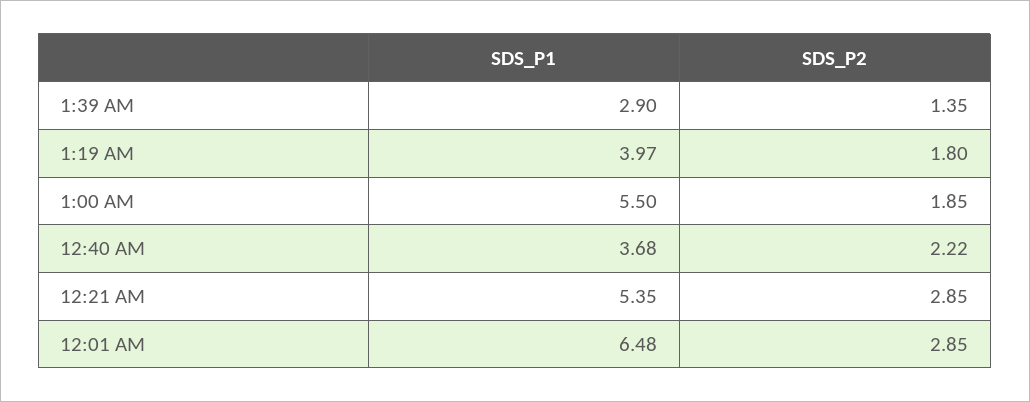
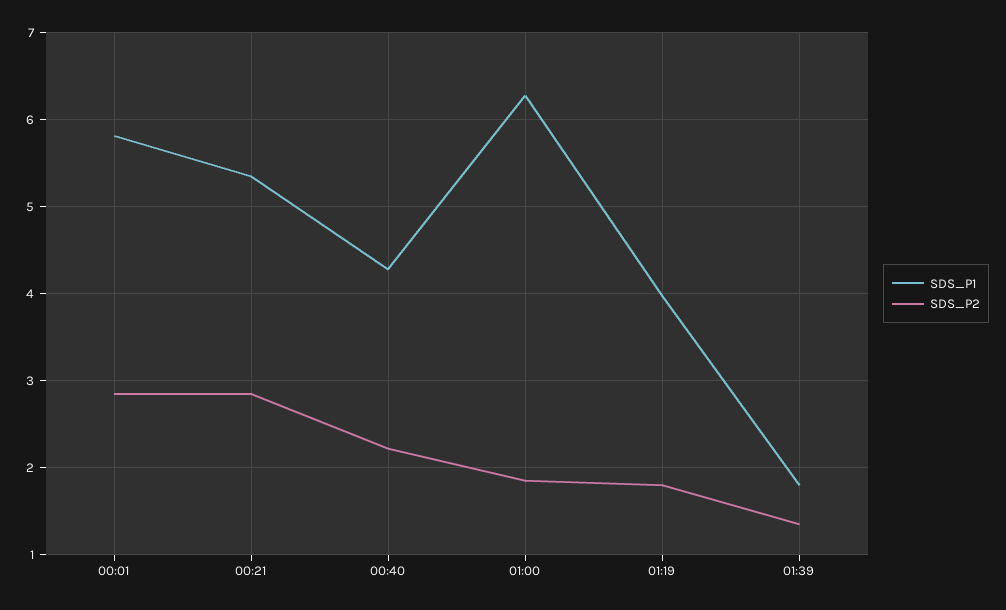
SDS_P1, 1:39 AM: 2.9 -> 1.8
SDS_P1, 1:00 AM: 5.5 -> 6.3
SDS_P1, 12:40 AM: 3.68 -> 4.3
SDS_P1, 12:01 AM: 6.48 -> 5.8

